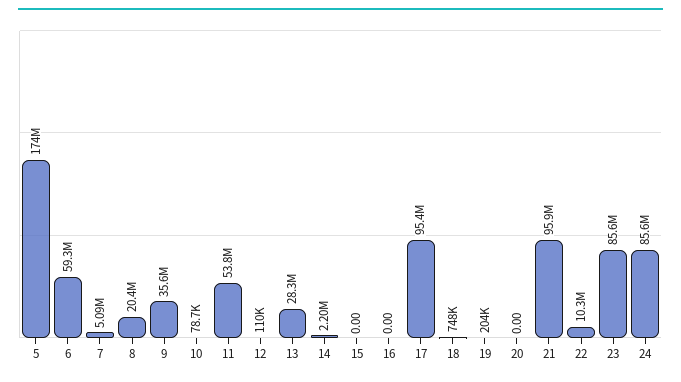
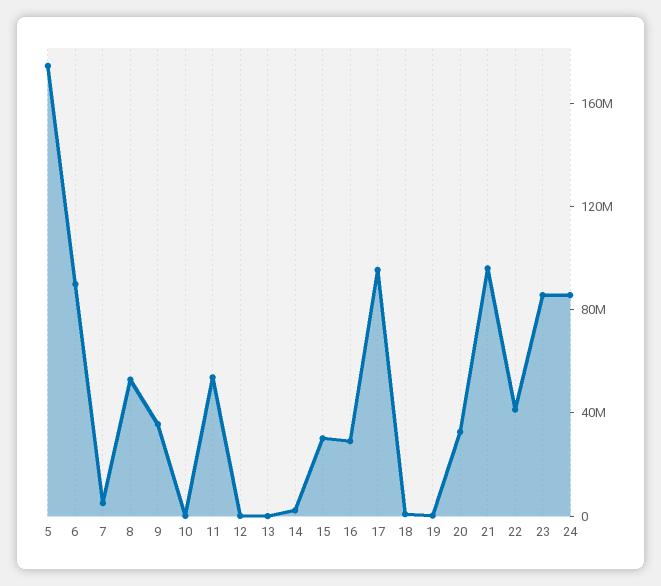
6: 59300000 -> 90000000
8: 20400000 -> 50000000
13: 28300000 -> 0
15: 0 -> 30000000
16: 0 -> 30000000
20: 0 -> 30000000
22: 10300000 -> 40000000

